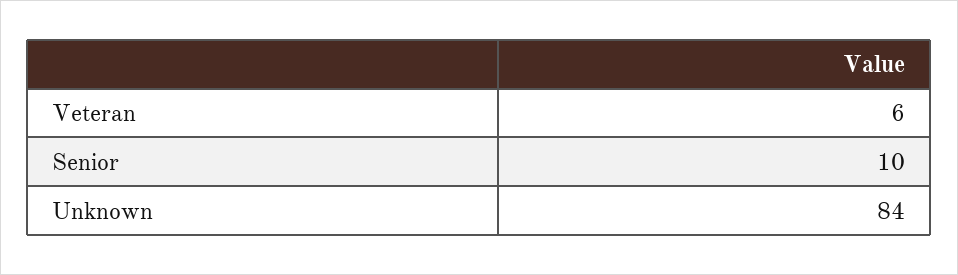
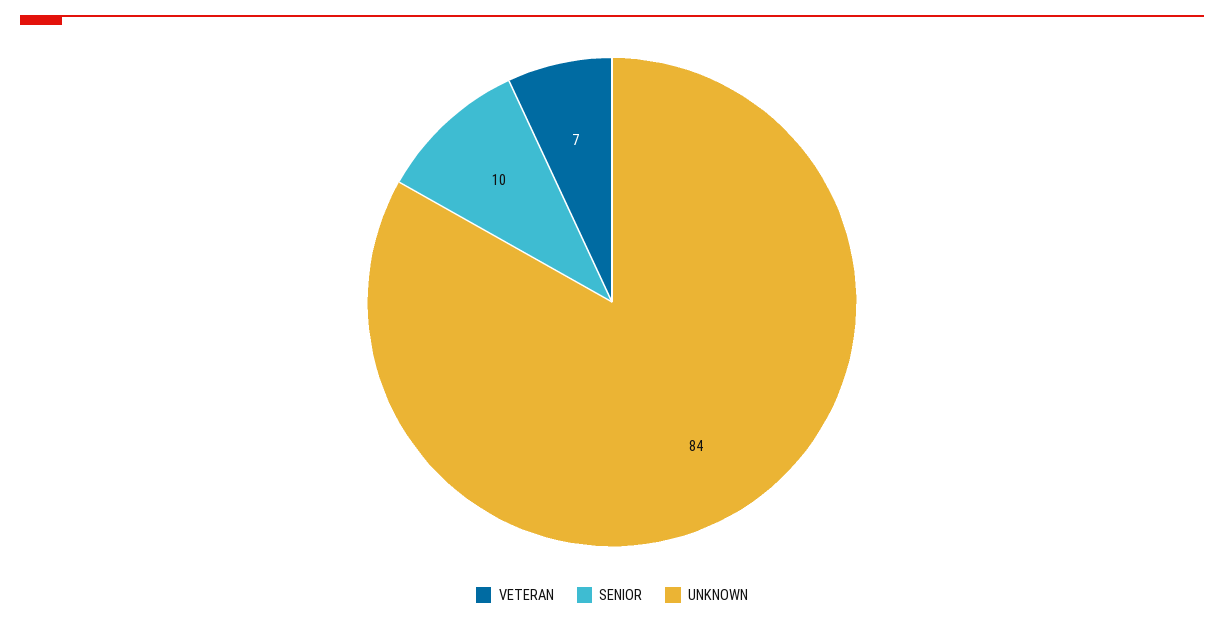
Veteran: 6 -> 7

